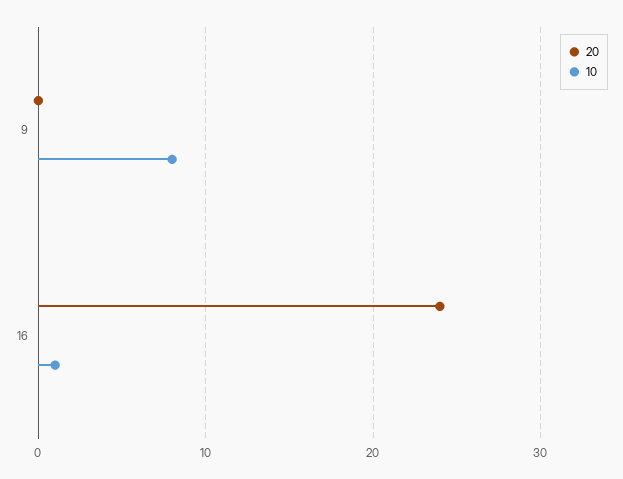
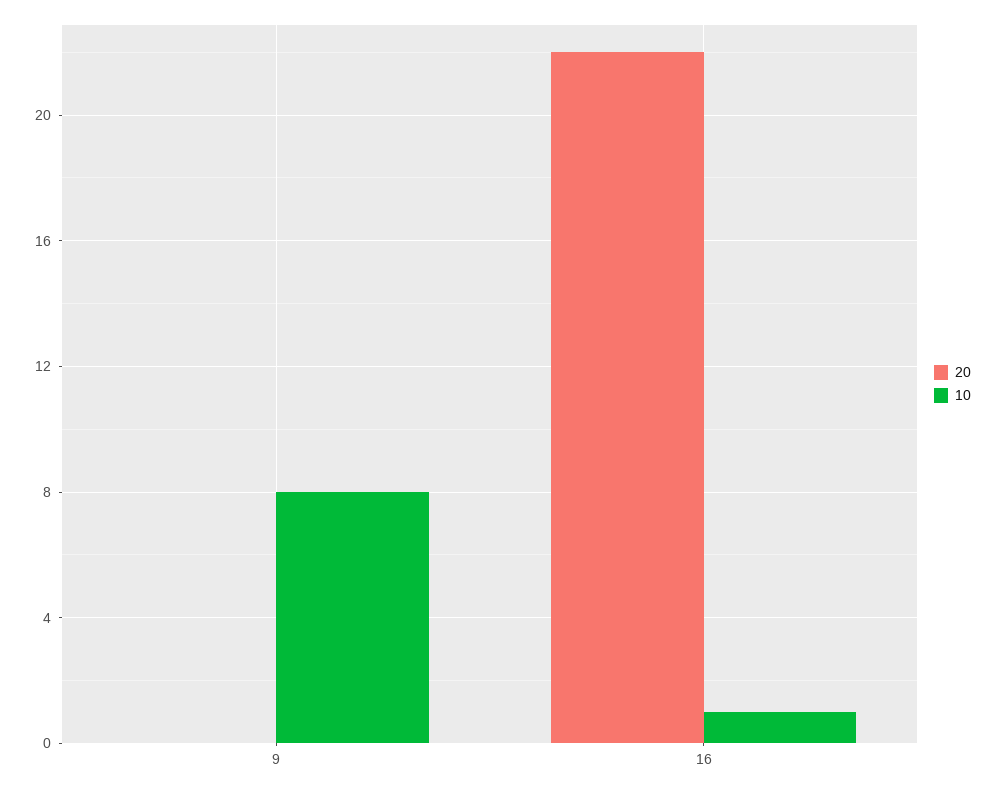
20, 16: 24 -> 22

